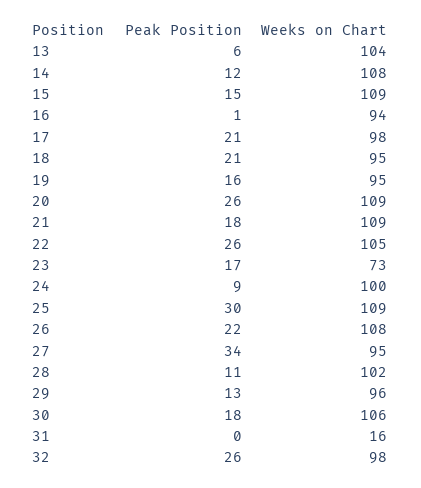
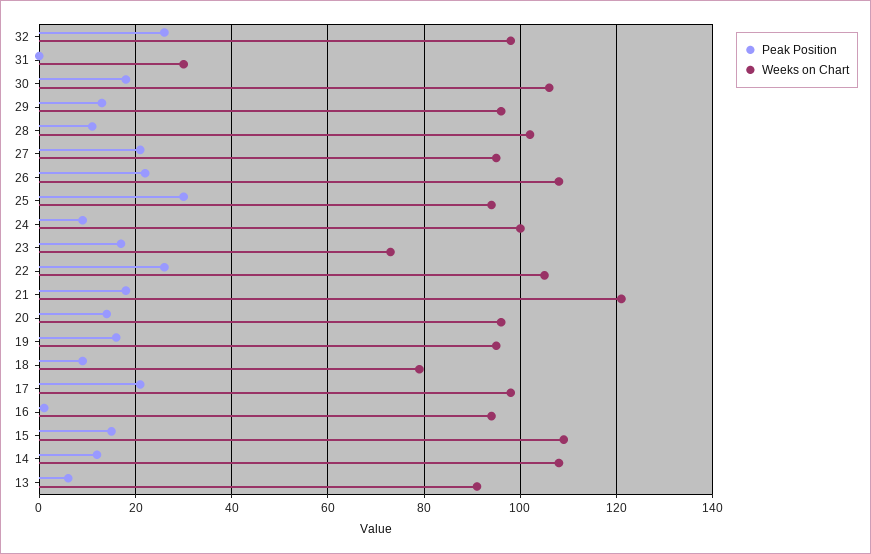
Weeks on Chart, 13: 104 -> 90
Peak Position, 18: 21 -> 10
Weeks on Chart, 18: 95 -> 80
Peak Position, 20: 26 -> 15
Weeks on Chart, 20: 109 -> 95
Weeks on Chart, 21: 109 -> 120
Weeks on Chart, 25: 109 -> 95
Peak Position, 27: 34 -> 20
Weeks on Chart, 31: 16 -> 30

